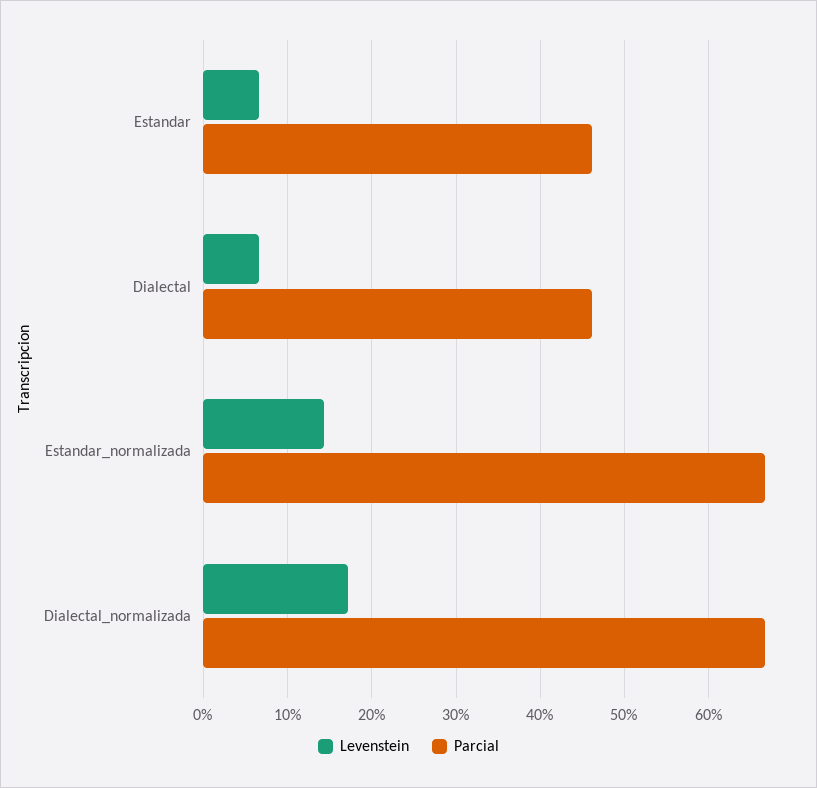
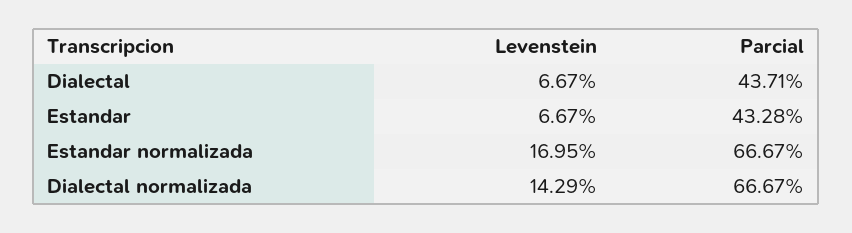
Parcial, Estandar: 46 -> 43.28
Parcial, Dialectal: 46 -> 43.71
Levenstein, Estandar_normalizada: 14 -> 16.95
Levenstein, Dialectal_normalizada: 17 -> 14.29

